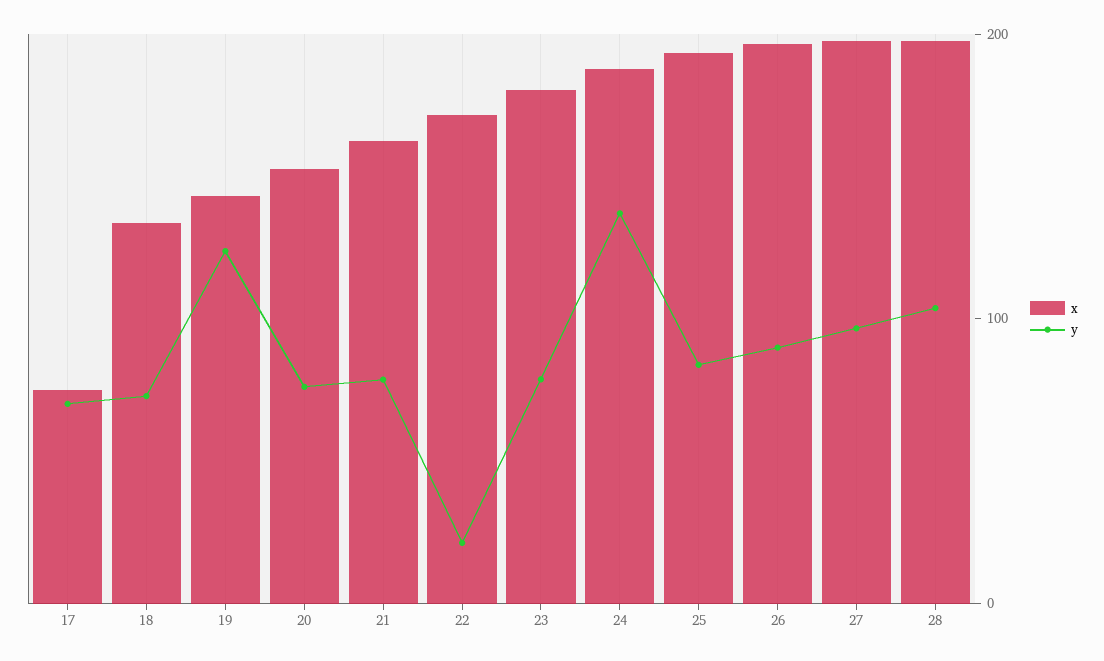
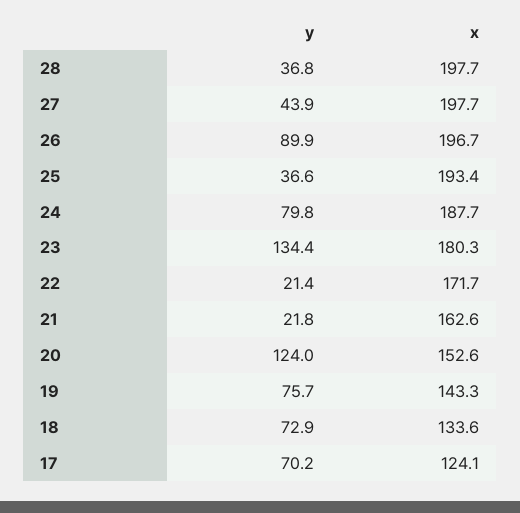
x, 17: 80 -> 124.1
y, 19: 120 -> 75.7
y, 20: 80 -> 124
y, 21: 80 -> 21.8
y, 23: 80 -> 134.4
y, 24: 140 -> 79.8
y, 25: 80 -> 36.6
y, 27: 100 -> 43.9
y, 28: 100 -> 36.8

